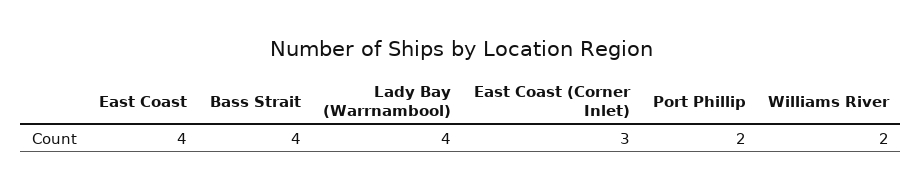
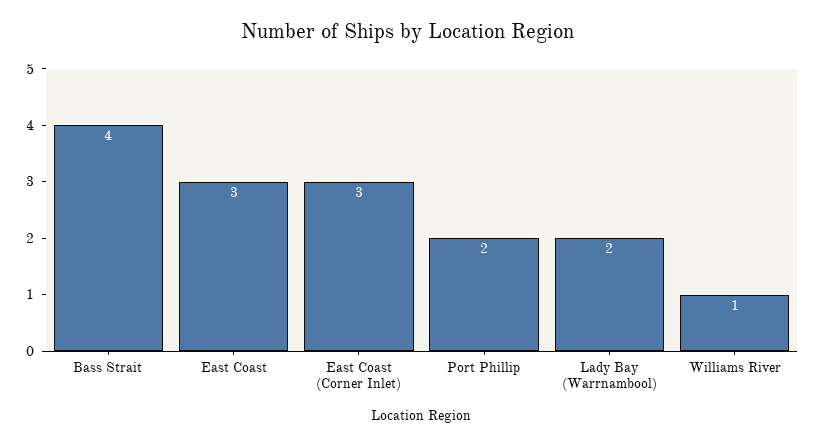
East Coast: 4 -> 3
Lady Bay (Warrnambool): 4 -> 2
Williams River: 2 -> 1

